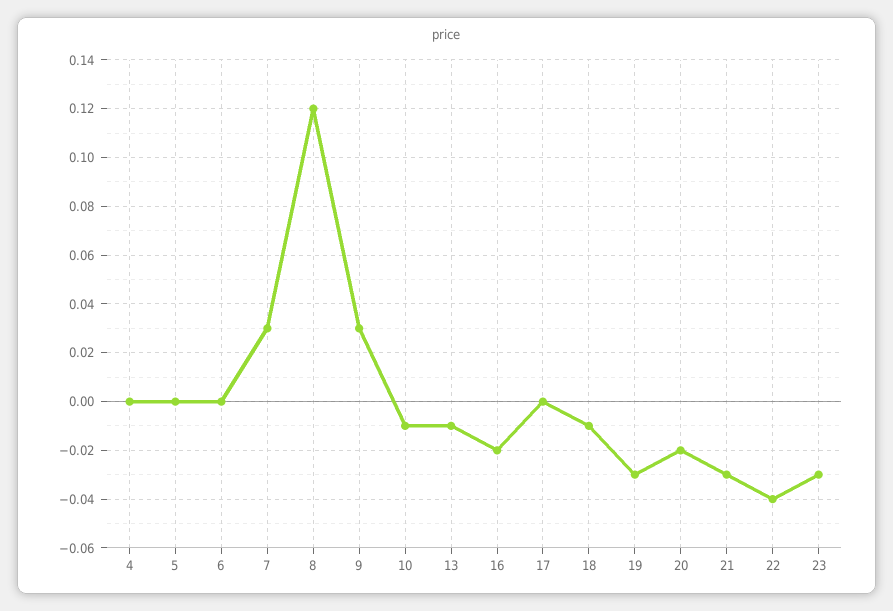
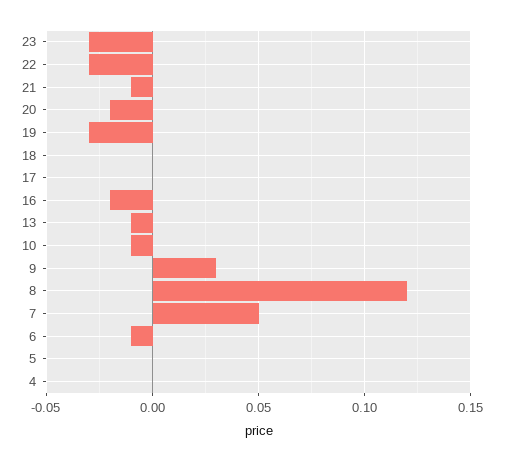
6: 0 -> -0.01
7: 0.03 -> 0.05
18: -0.01 -> 0
21: -0.03 -> -0.01
22: -0.04 -> -0.03

